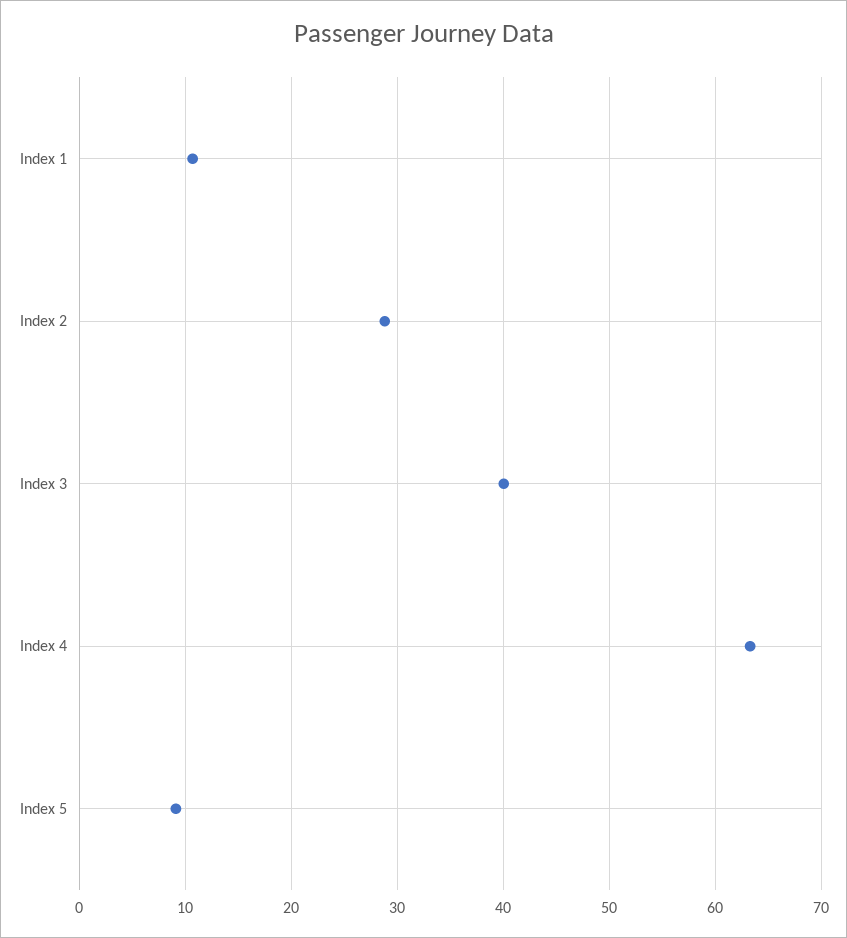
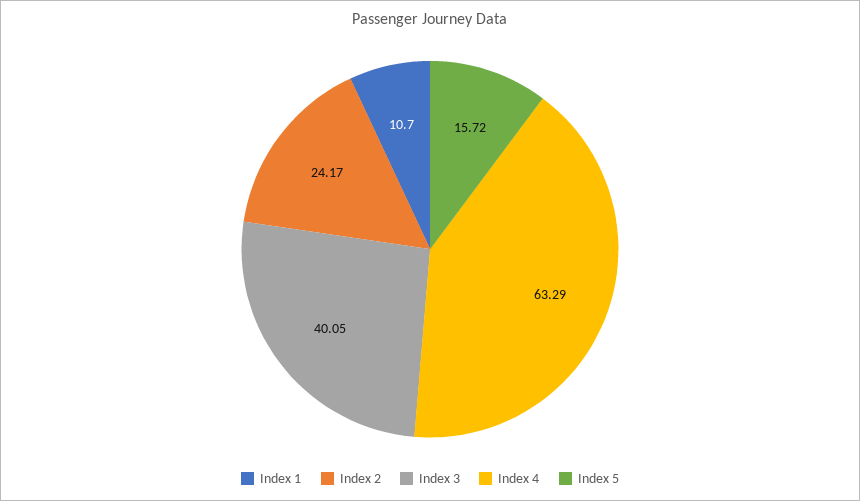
Index 2: 29 -> 24.17
Index 5: 9 -> 15.72

